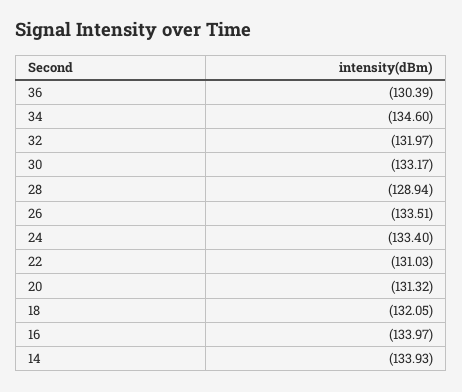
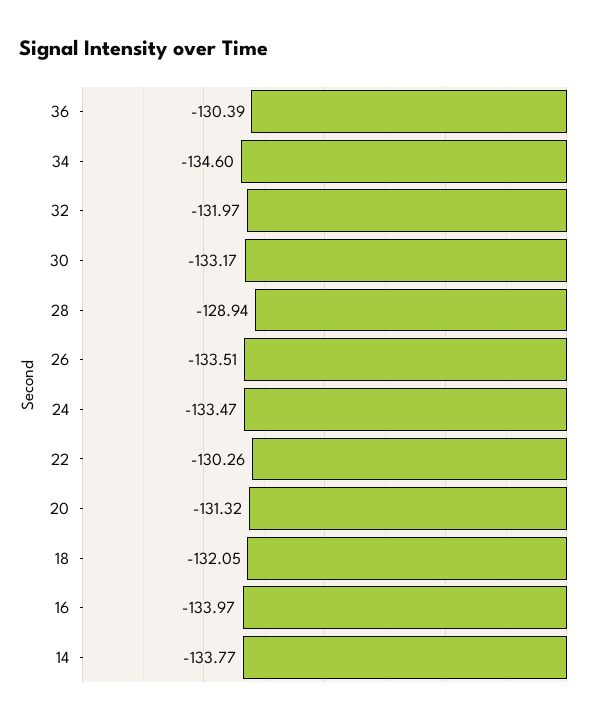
24: -133.4 -> -133.47
22: -131.03 -> -130.26
14: -133.93 -> -133.77

